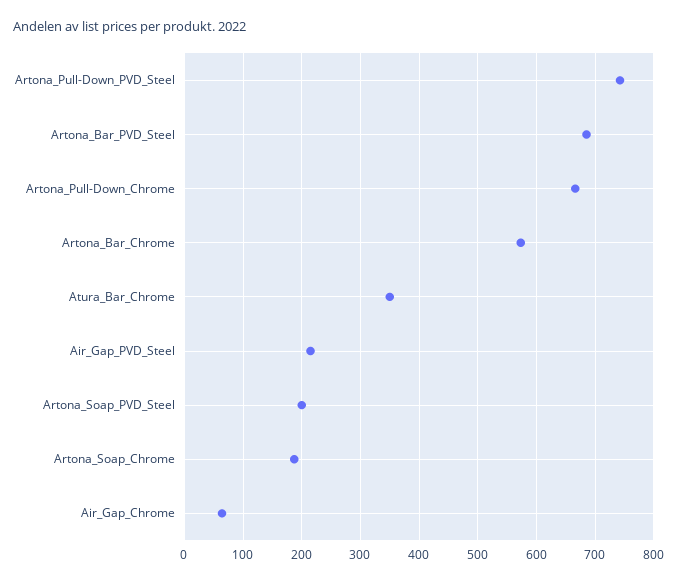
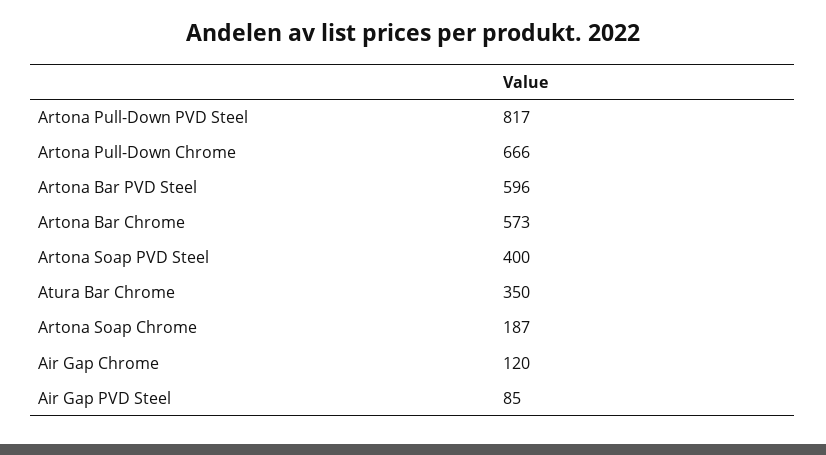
Artona_Pull-Down_PVD_Steel: 740 -> 817
Artona_Bar_PVD_Steel: 680 -> 596
Air_Gap_PVD_Steel: 220 -> 85
Artona_Soap_PVD_Steel: 200 -> 400
Air_Gap_Chrome: 60 -> 120

